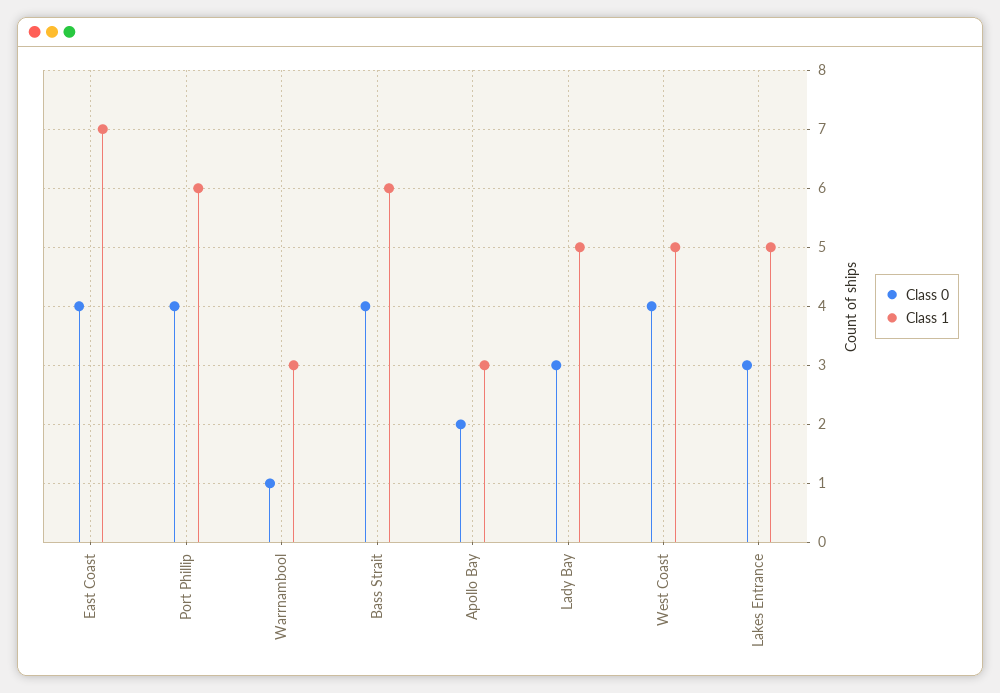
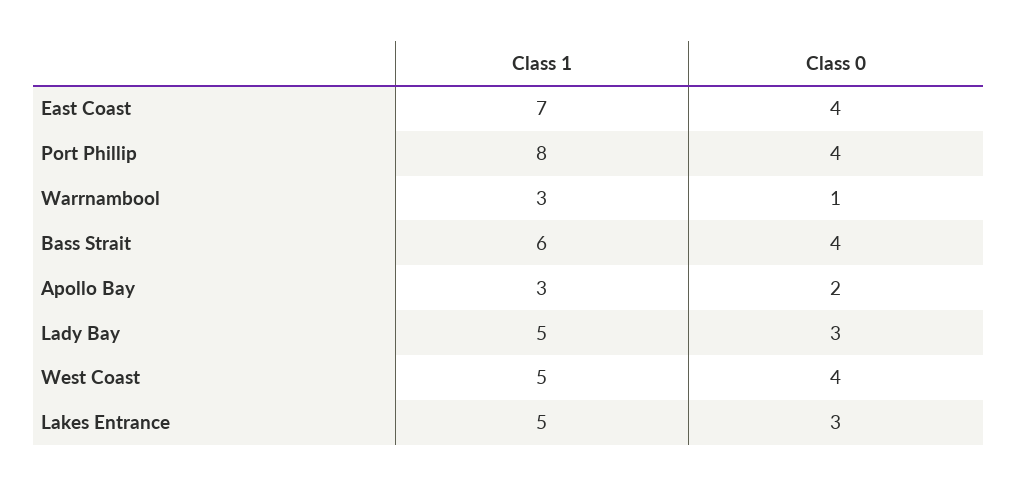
Class 1, Port Phillip: 6 -> 8

